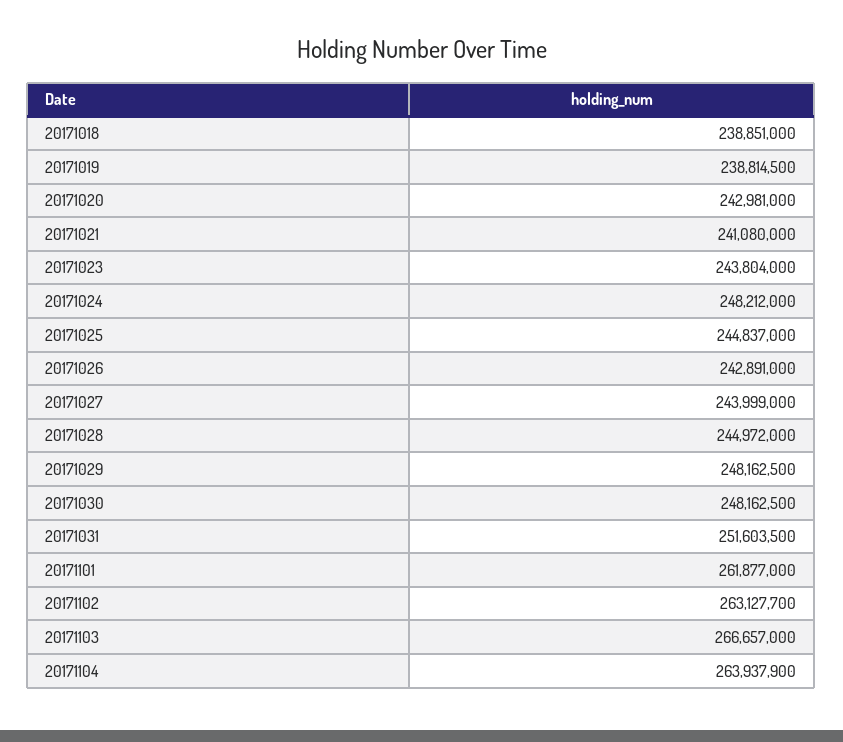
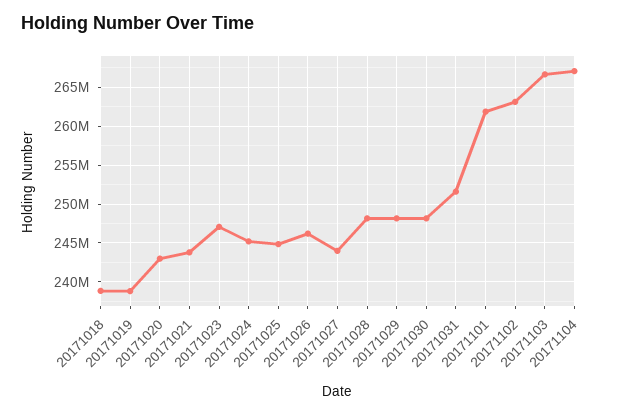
20171021: 241080000 -> 244000000
20171023: 243804000 -> 247000000
20171024: 248212000 -> 245000000
20171026: 242891000 -> 246000000
20171028: 244972000 -> 248000000
20171104: 263937900 -> 267000000

